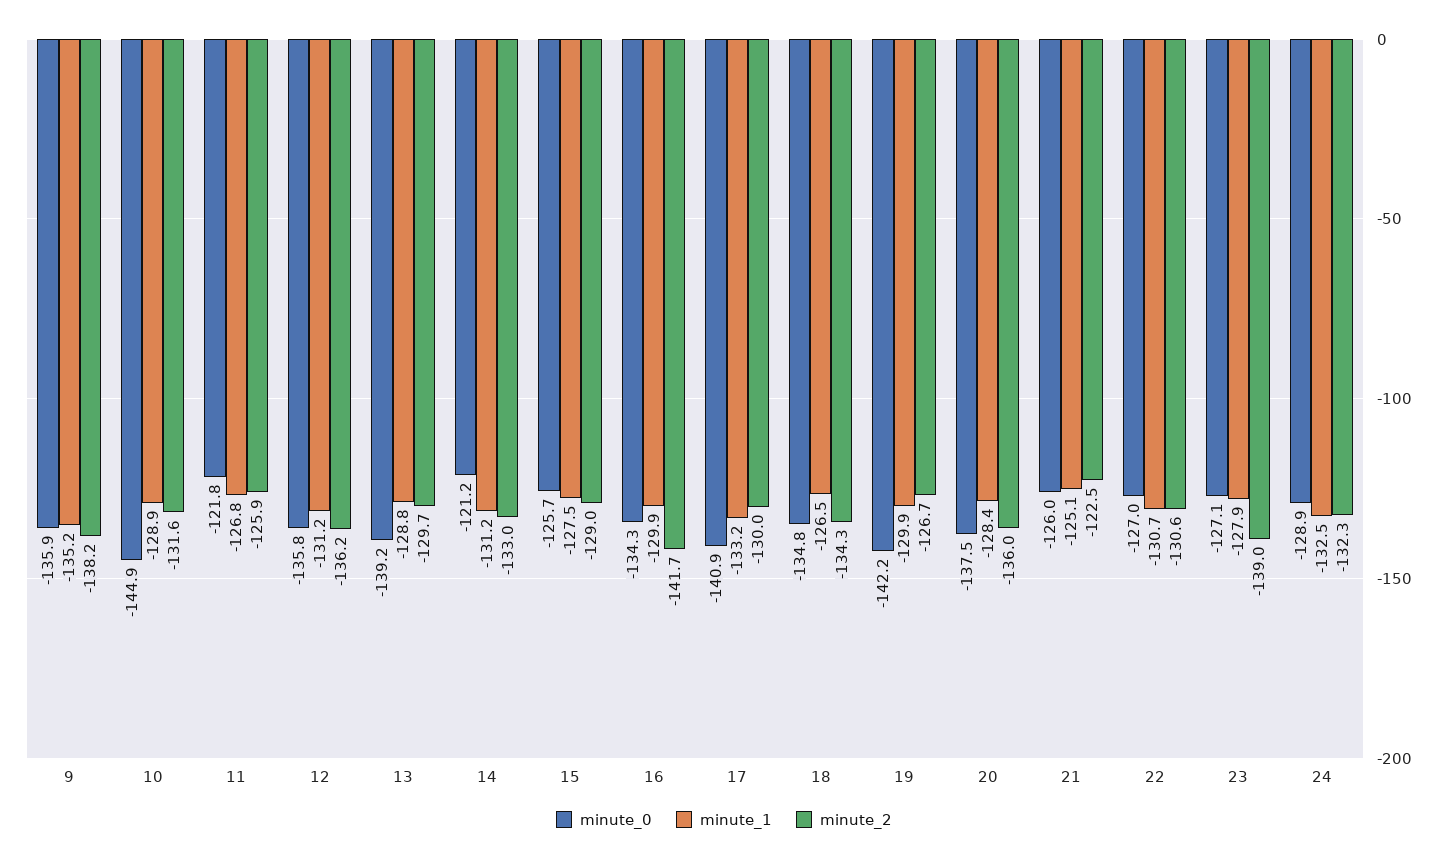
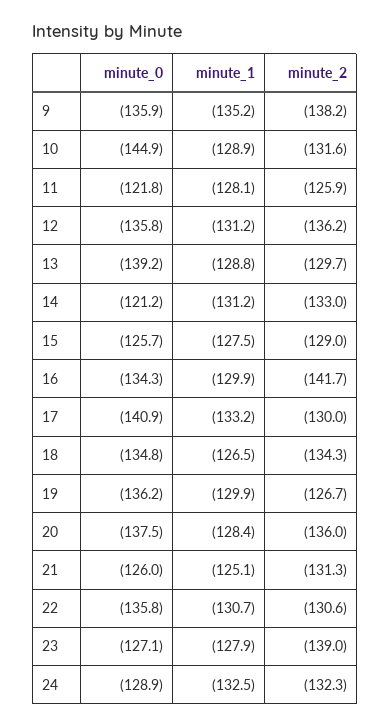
minute_1, 11: -126.8 -> -128.1
minute_0, 19: -142.2 -> -136.2
minute_2, 21: -122.5 -> -131.3
minute_0, 22: -127 -> -135.8

